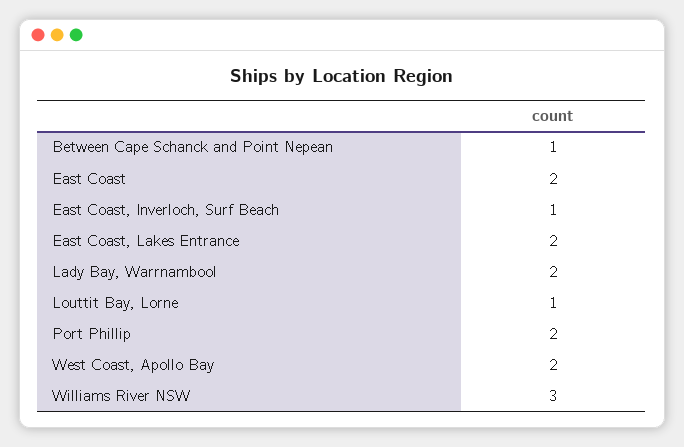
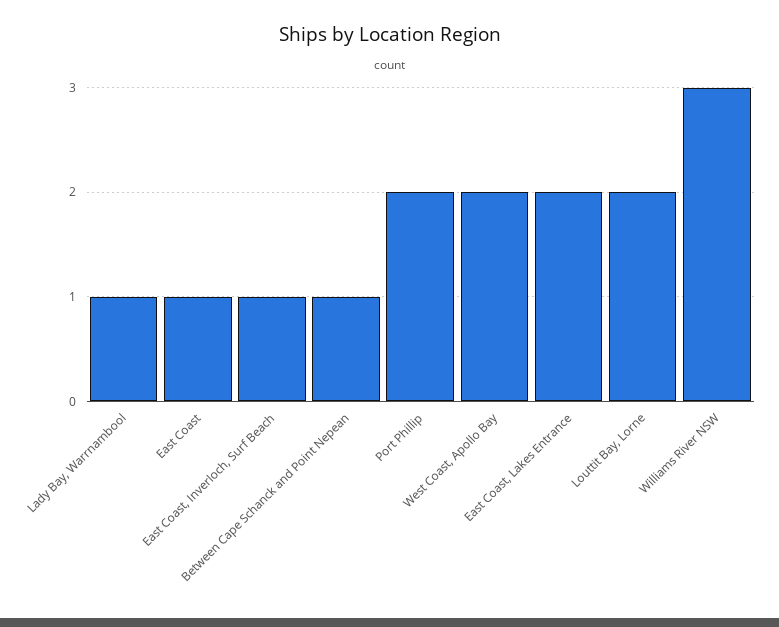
East Coast: 2 -> 1
Lady Bay, Warrnambool: 2 -> 1
Louttit Bay, Lorne: 1 -> 2

